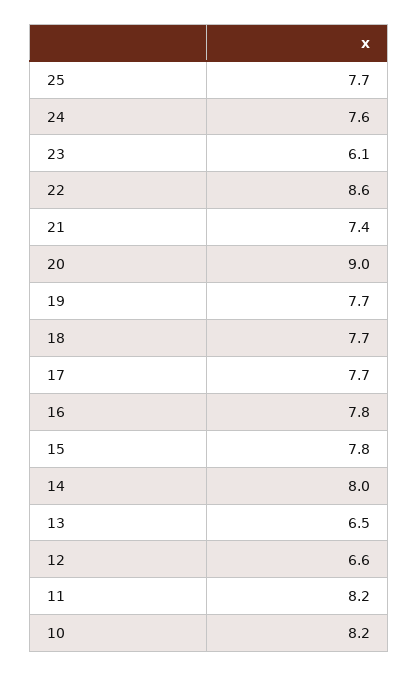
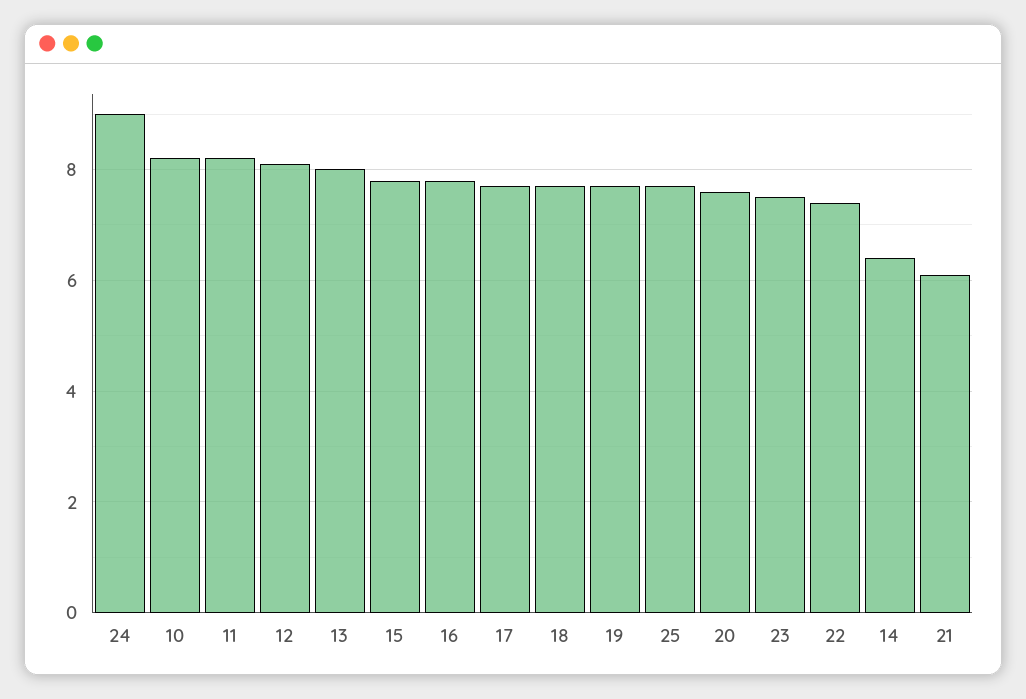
24: 7.6 -> 9
23: 6.1 -> 7.5
22: 8.6 -> 7.5
21: 7.4 -> 6
20: 9 -> 7.5
14: 8 -> 6.5
13: 6.5 -> 8
12: 6.6 -> 8

